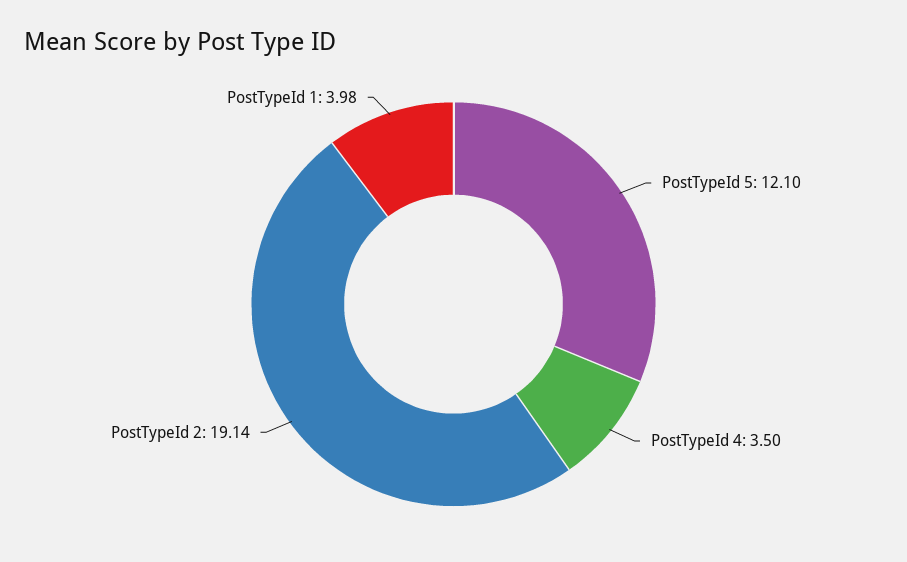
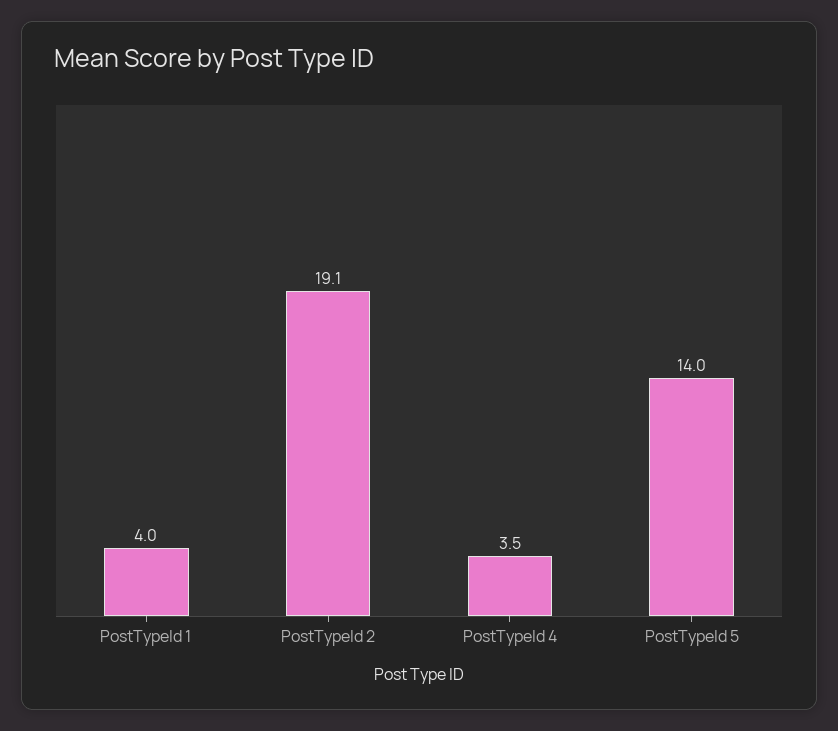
PostTypeId 5: 12.1 -> 14

